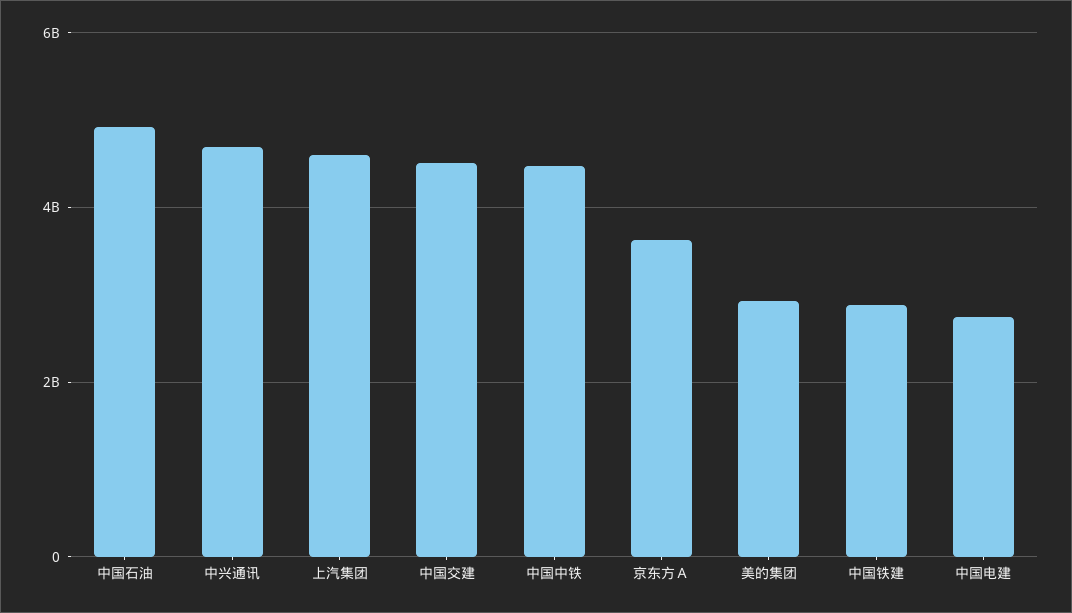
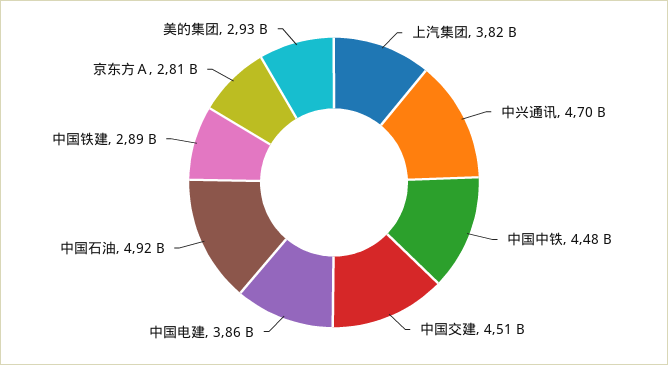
上汽集团: 4600000000 -> 3820000000
京东方Ａ: 3600000000 -> 2810000000
中国电建: 2800000000 -> 3860000000

